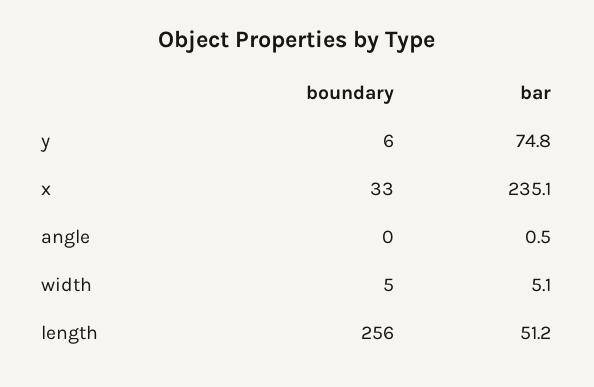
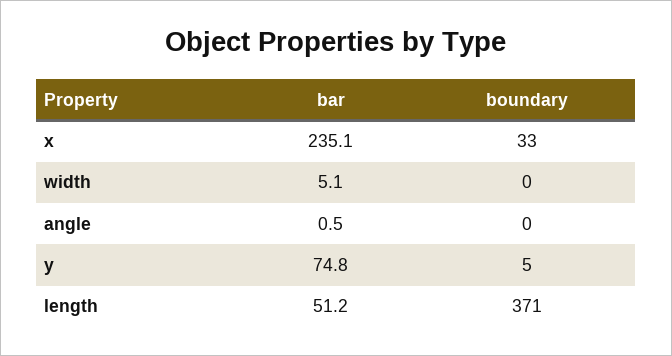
boundary, y: 6 -> 5
boundary, width: 5 -> 0
boundary, length: 256 -> 371

